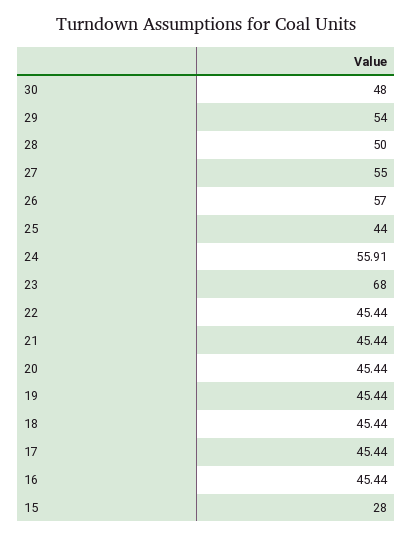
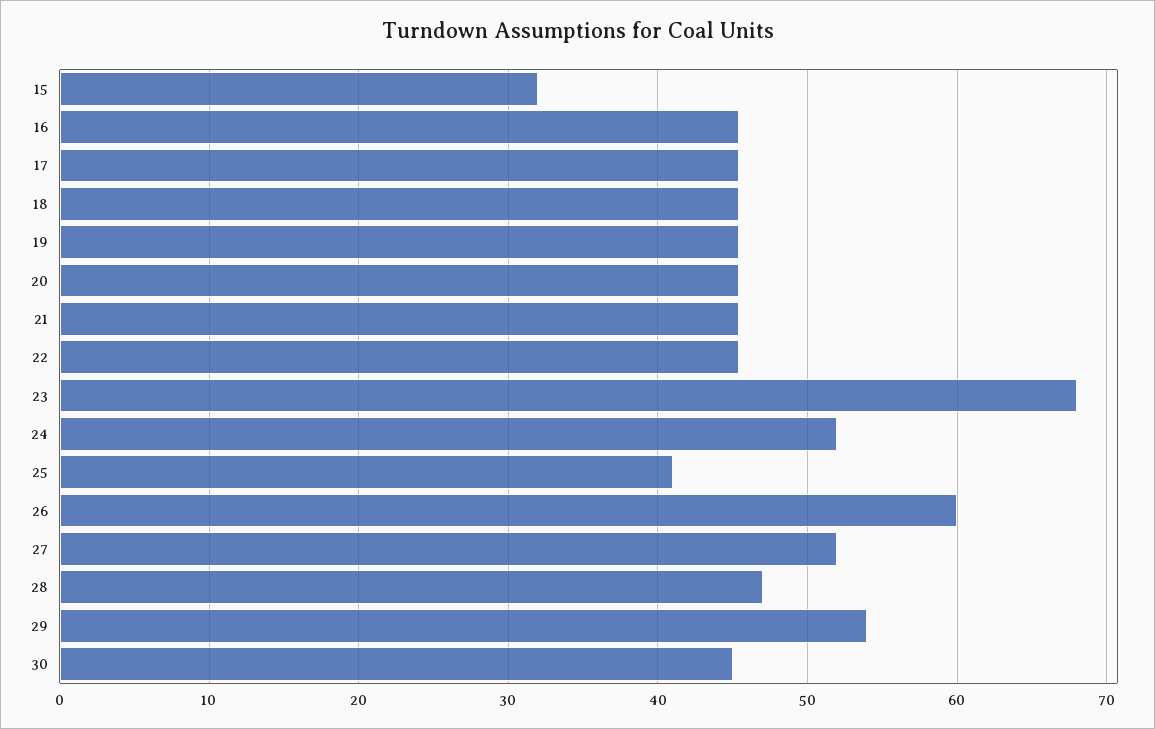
30: 48 -> 45
28: 50 -> 47
27: 55 -> 52
26: 57 -> 60
25: 44 -> 41
24: 55.91 -> 52
15: 28 -> 32

